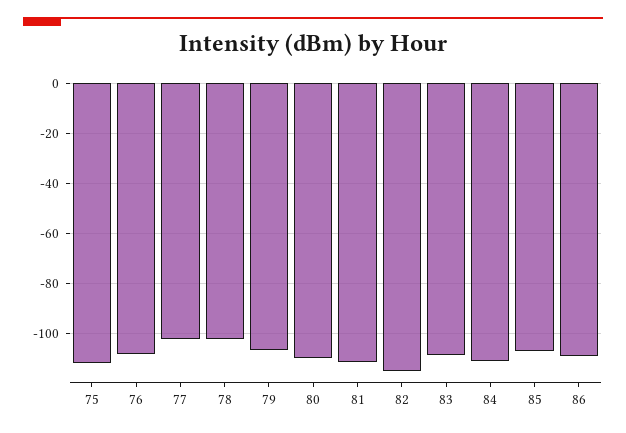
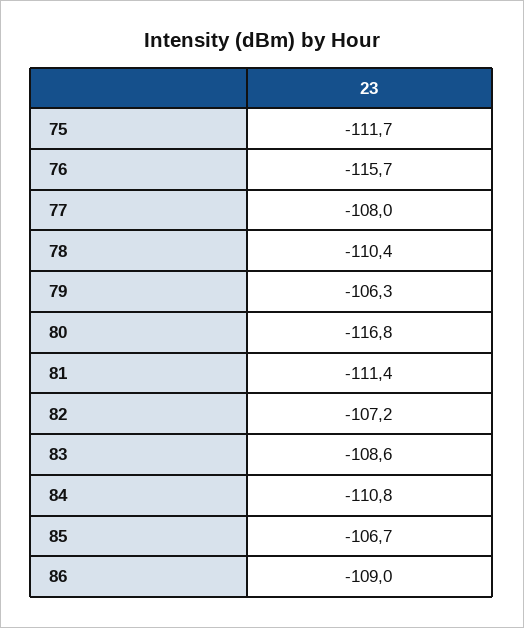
76: -107.5 -> -115.7
77: -102.5 -> -108
78: -102.5 -> -110.4
80: -110 -> -116.8
82: -115 -> -107.2

